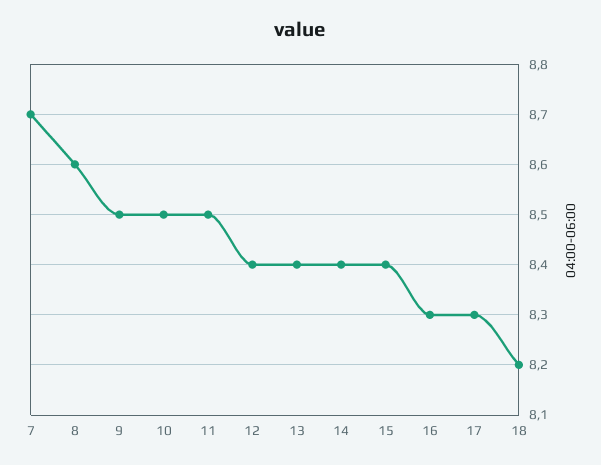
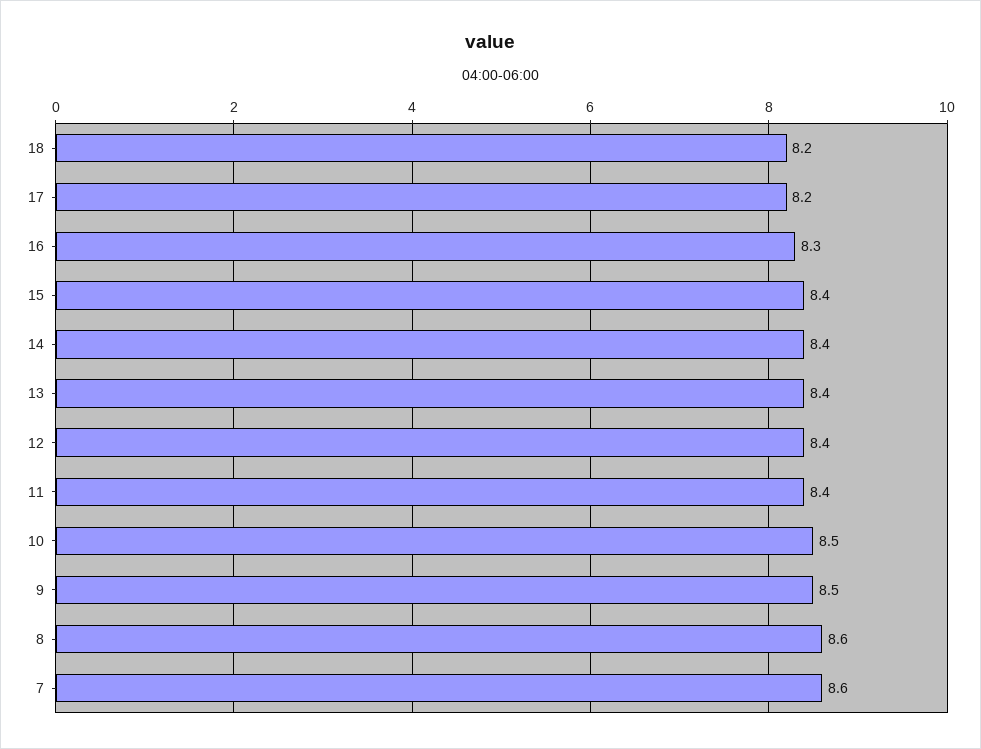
7: 8.7 -> 8.6
11: 8.5 -> 8.4
17: 8.3 -> 8.2

